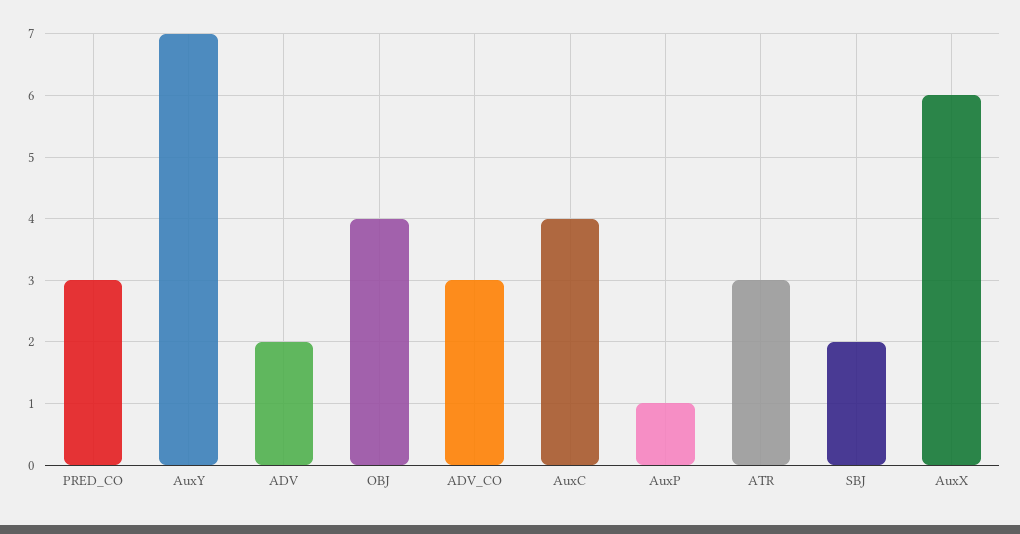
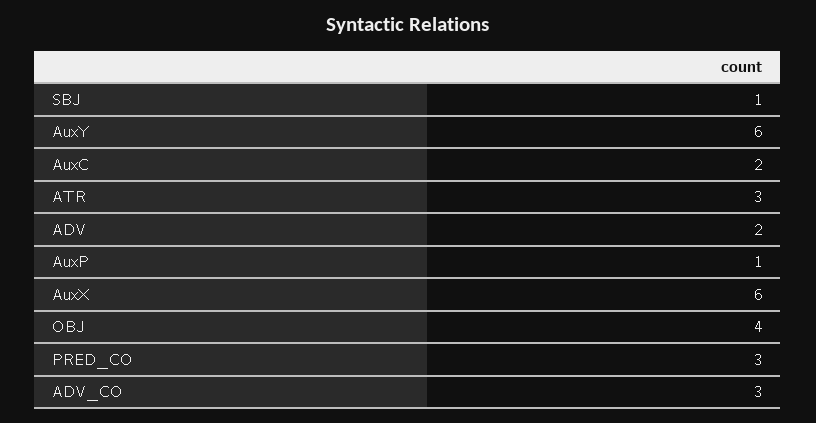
AuxY: 7 -> 6
AuxC: 4 -> 2
SBJ: 2 -> 1

